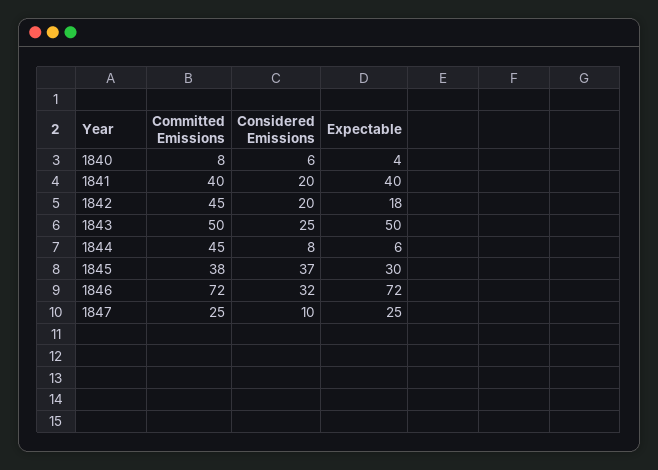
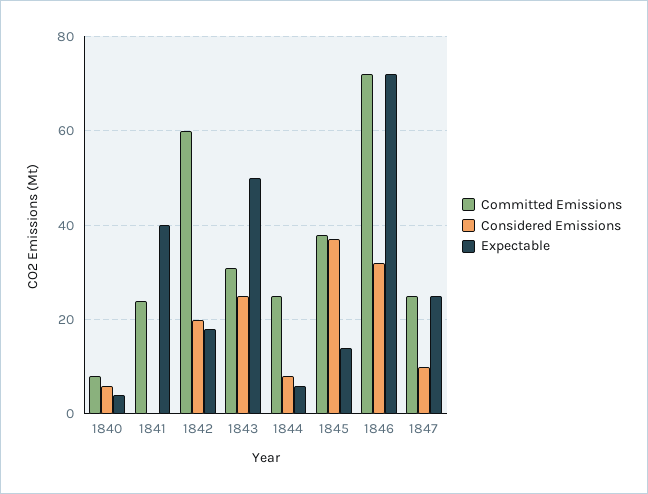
Committed Emissions, 1841: 40 -> 25
Considered Emissions, 1841: 20 -> 0
Committed Emissions, 1842: 45 -> 60
Committed Emissions, 1843: 50 -> 30
Committed Emissions, 1844: 45 -> 25
Expectable, 1845: 30 -> 15

